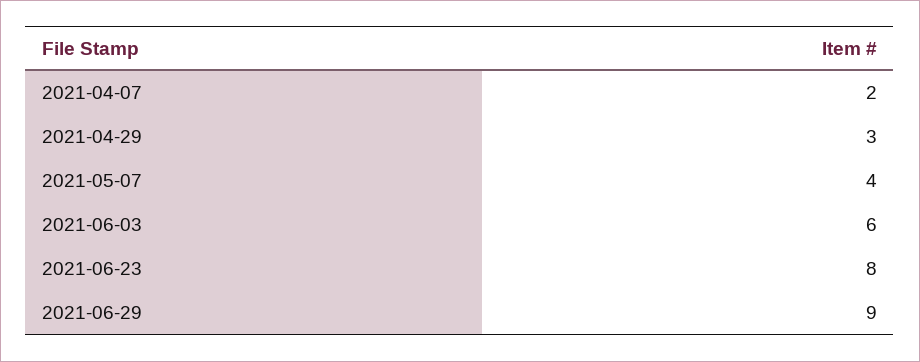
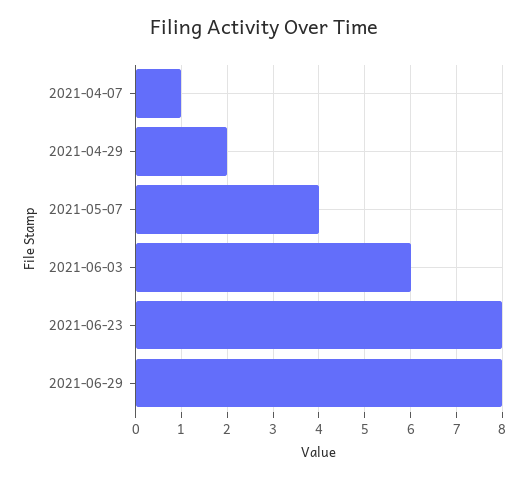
2021-04-07: 2 -> 1
2021-04-29: 3 -> 2
2021-06-29: 9 -> 8

